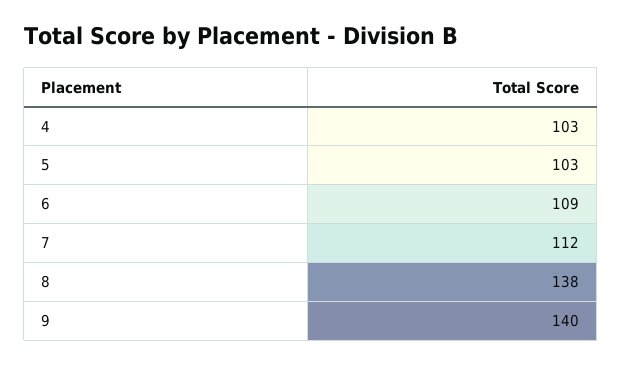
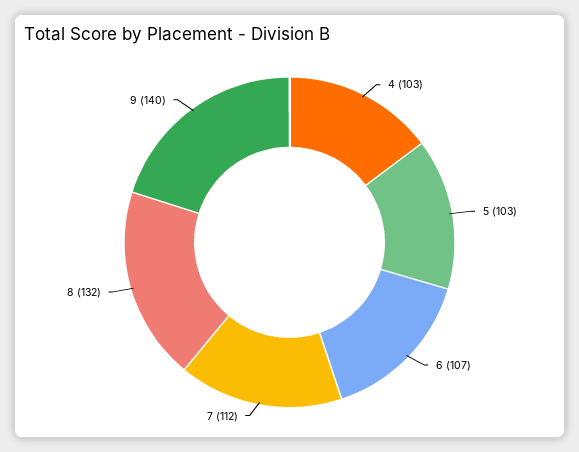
6: 109 -> 107
8: 138 -> 132

